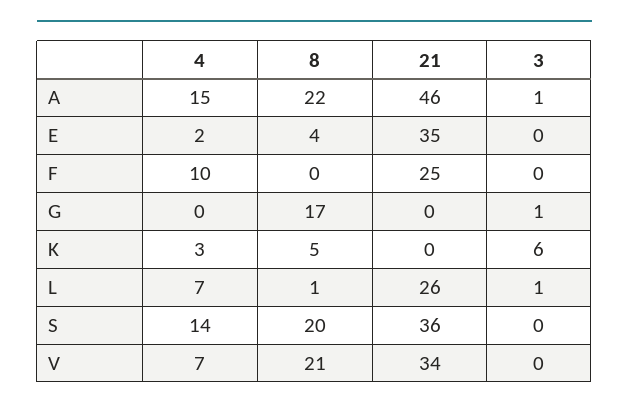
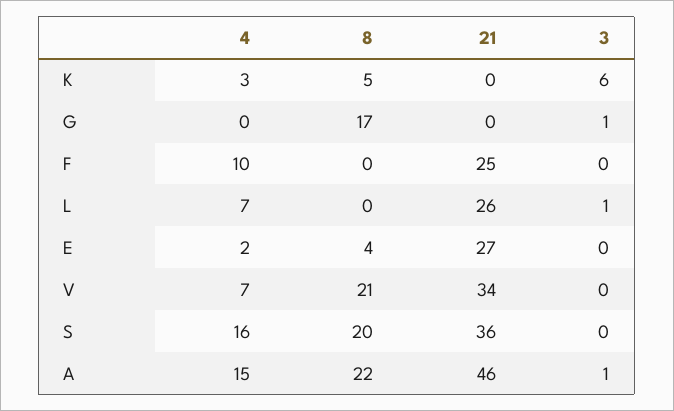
21, E: 35 -> 27
8, L: 1 -> 0
4, S: 14 -> 16

